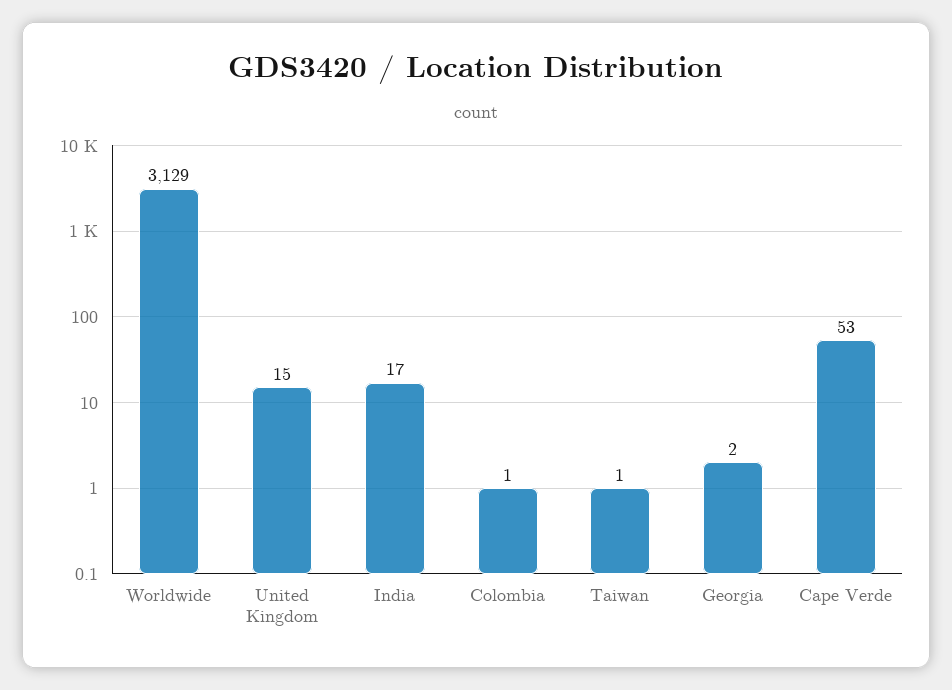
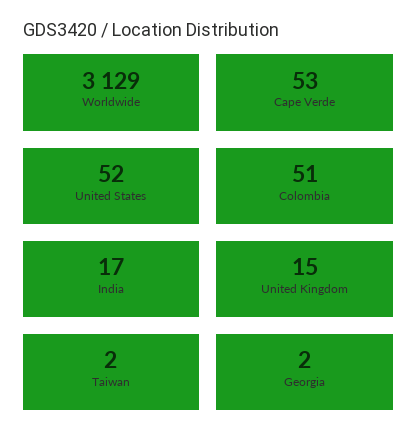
Colombia: 1 -> 51
Taiwan: 1 -> 2
United States: none -> 52

